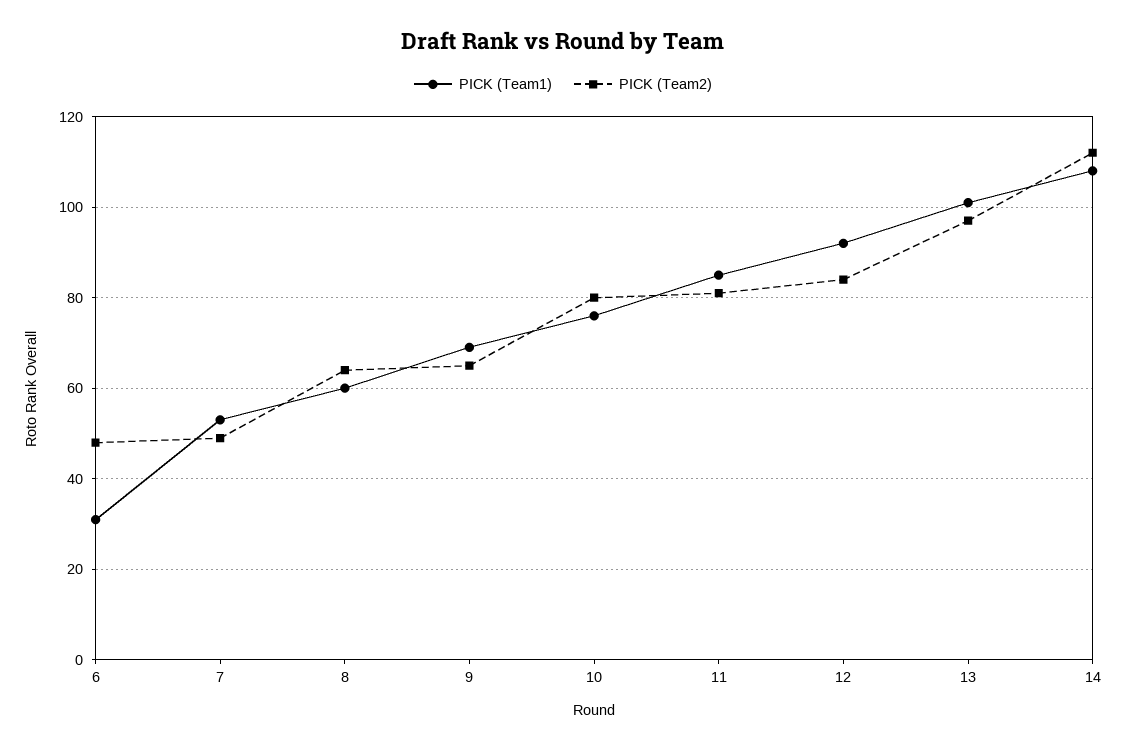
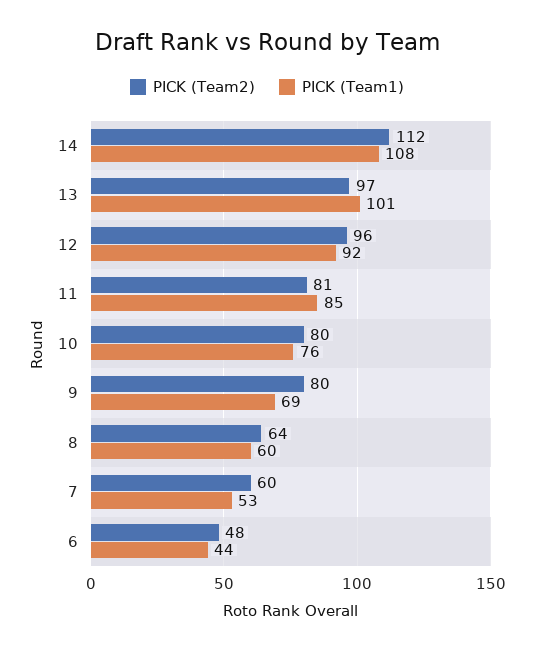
PICK (Team1), 6: 30 -> 44
PICK (Team2), 7: 50 -> 60
PICK (Team2), 9: 65 -> 80
PICK (Team2), 12: 85 -> 96

